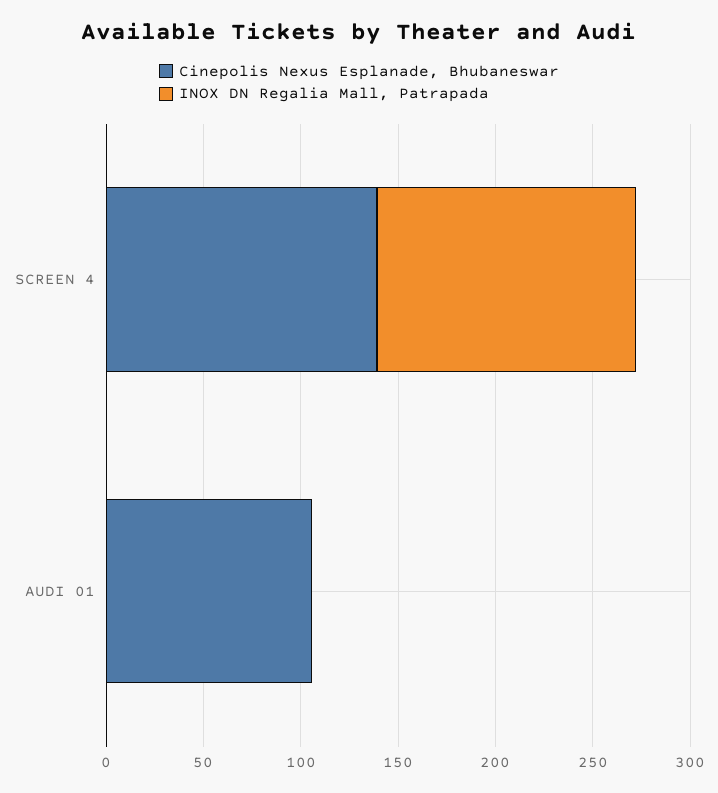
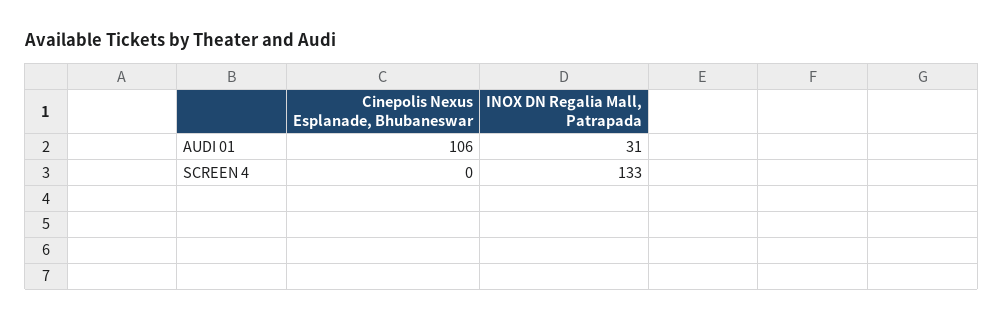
Cinepolis Nexus Esplanade, Bhubaneswar, SCREEN 4: 140 -> 0
INOX DN Regalia Mall, Patrapada, AUDI 01: 0 -> 31

